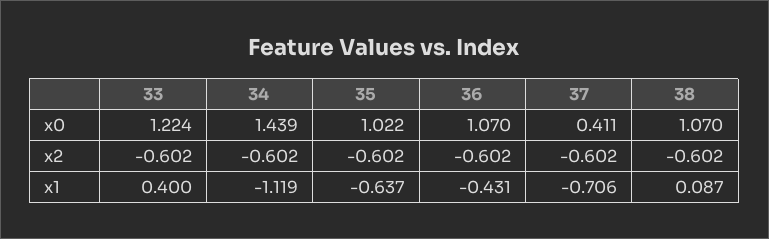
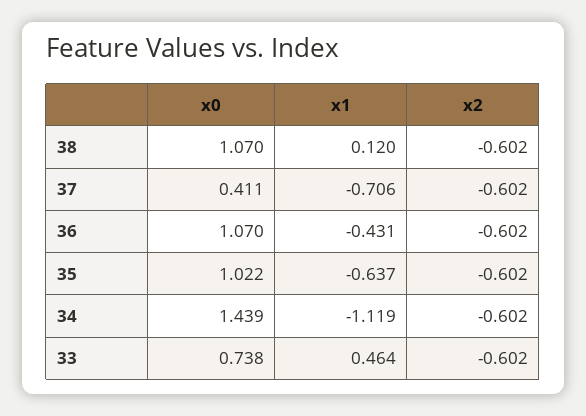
33, x0: 1.224 -> 0.738
33, x1: 0.4 -> 0.464
38, x1: 0.087 -> 0.12

